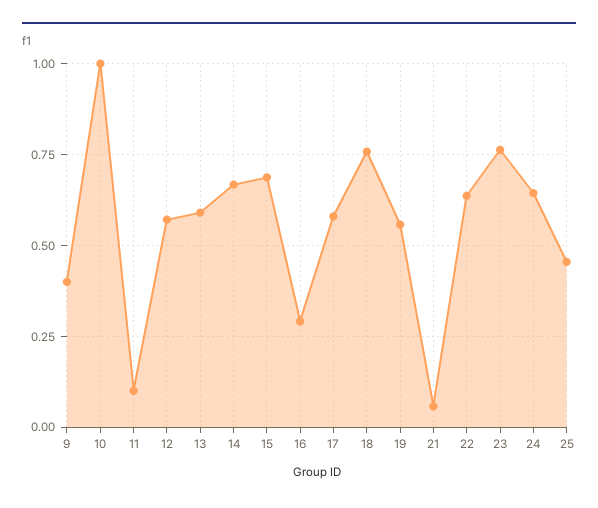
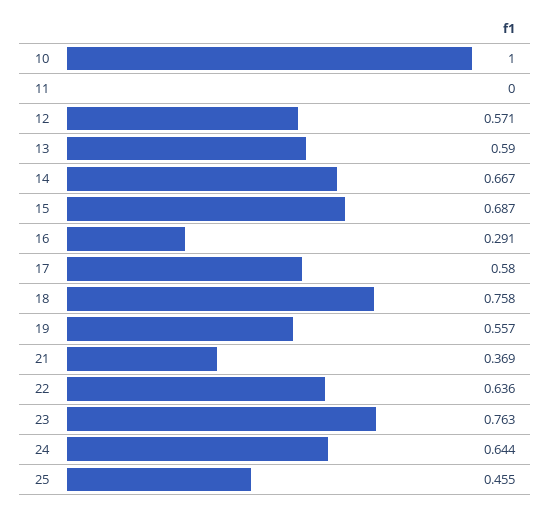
9: 0.4 -> none
11: 0.1 -> 0
21: 0.05 -> 0.369

